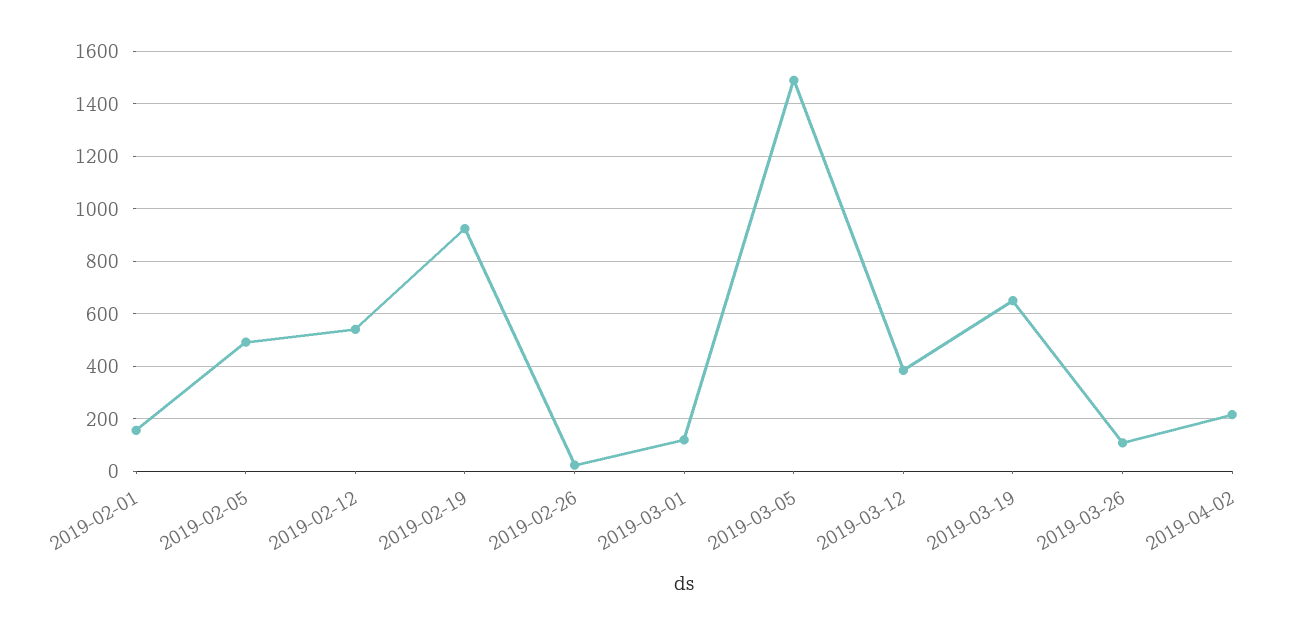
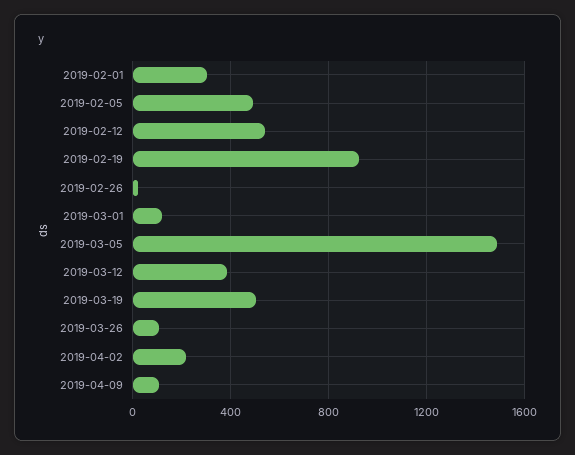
2019-02-01: 150 -> 300
2019-03-19: 650 -> 500
2019-04-09: none -> 100

